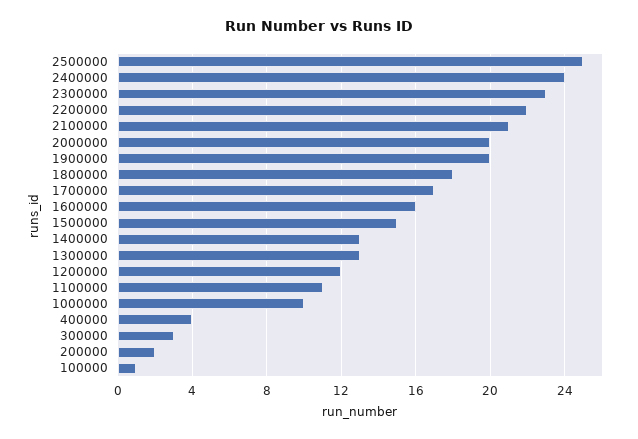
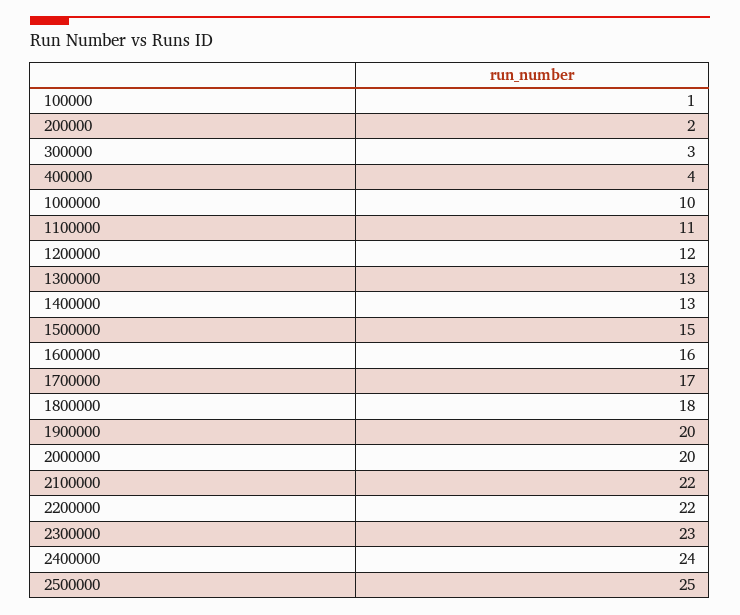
2100000: 21 -> 22

